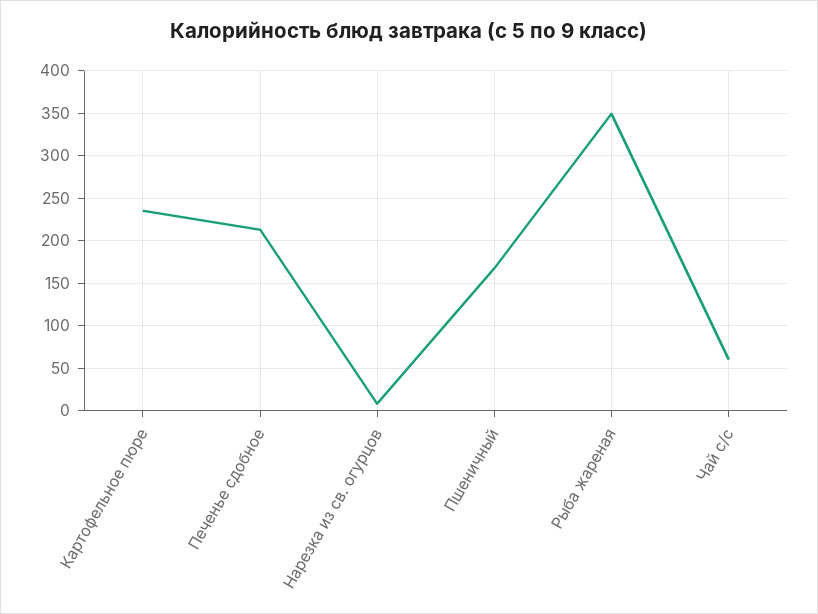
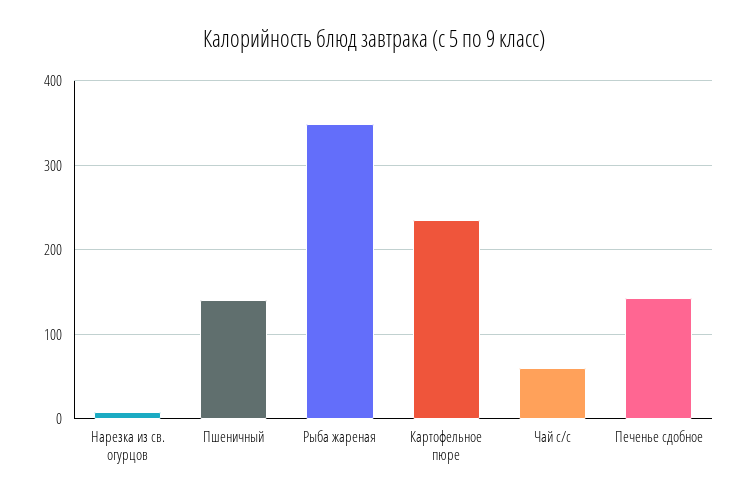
Печенье сдобное: 210 -> 140
Пшеничный: 170 -> 140

